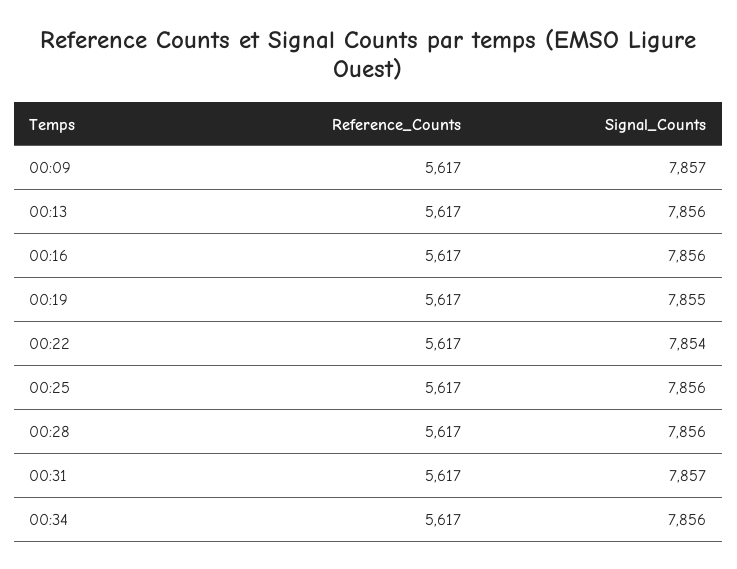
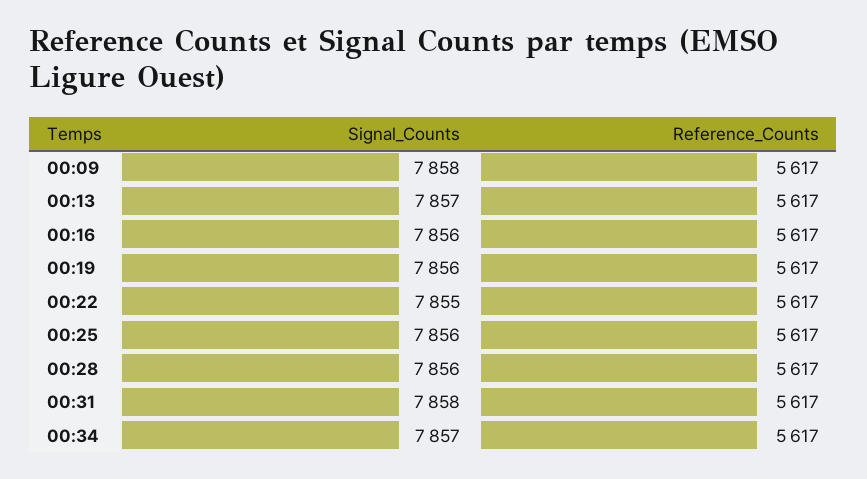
Signal_Counts, 00:09: 7857 -> 7858
Signal_Counts, 00:13: 7856 -> 7857
Signal_Counts, 00:19: 7855 -> 7856
Signal_Counts, 00:22: 7854 -> 7855
Signal_Counts, 00:31: 7857 -> 7858
Signal_Counts, 00:34: 7856 -> 7857

